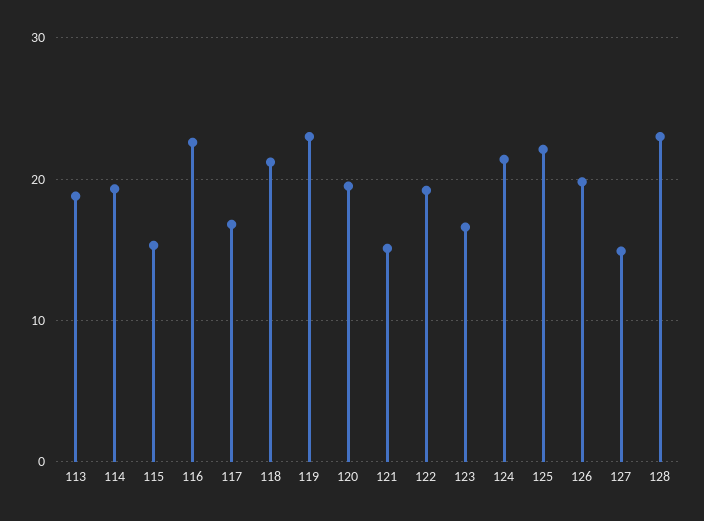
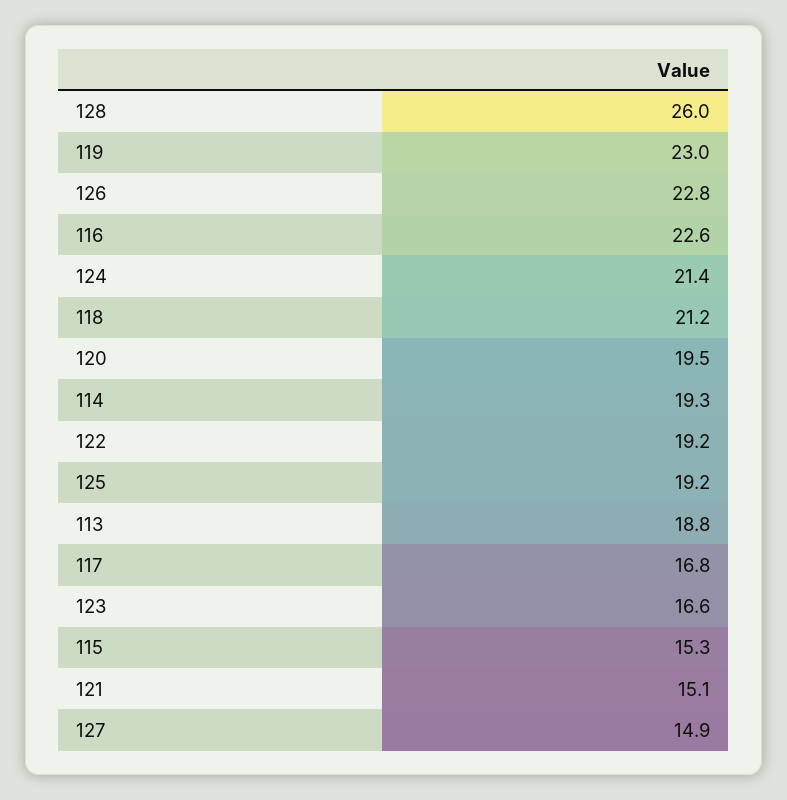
125: 22 -> 19.2
126: 20 -> 22.8
128: 23 -> 26

